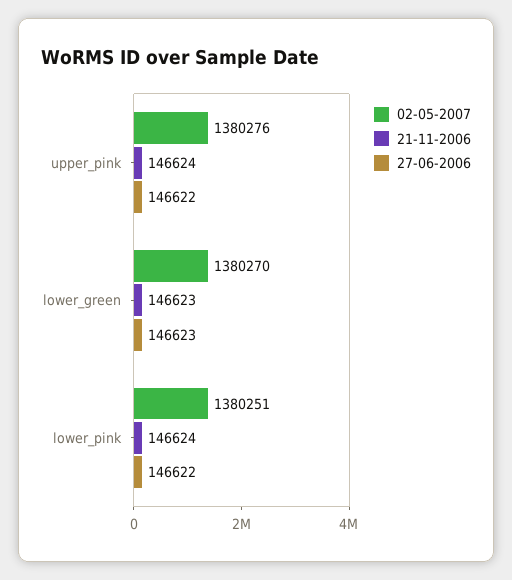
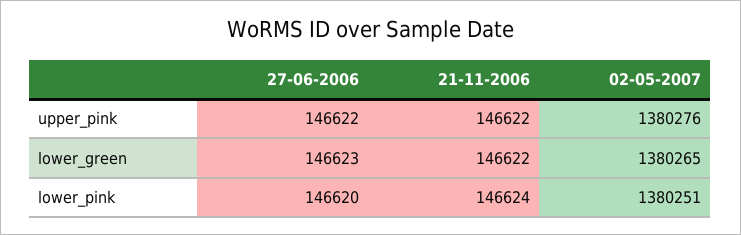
21-11-2006, upper_pink: 146624 -> 146622
02-05-2007, lower_green: 1380270 -> 1380265
21-11-2006, lower_green: 146623 -> 146622
27-06-2006, lower_pink: 146622 -> 146620

